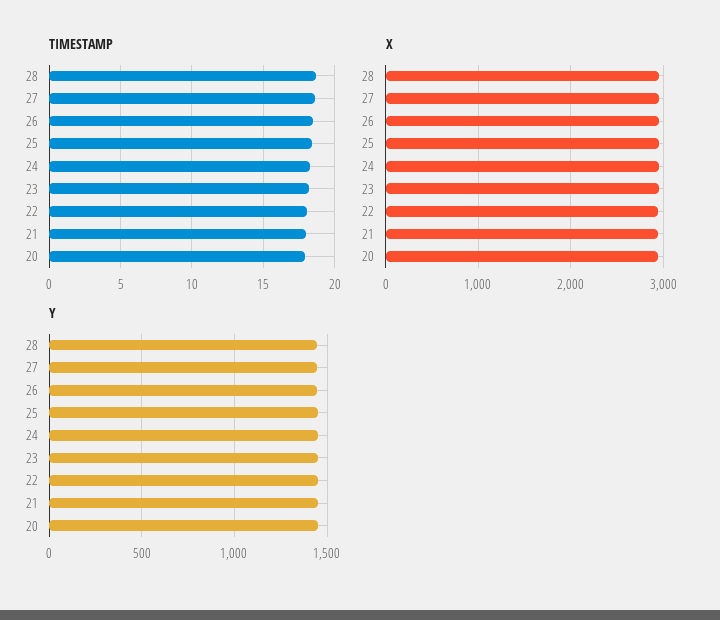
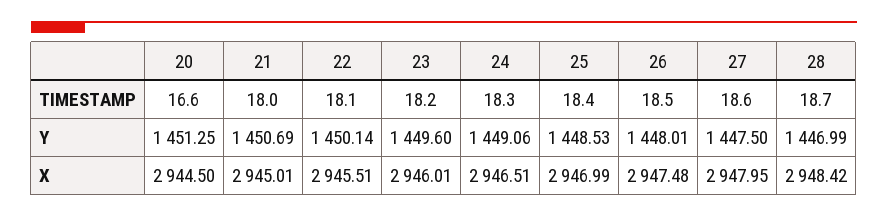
TIMESTAMP, 20: 18 -> 16.6

